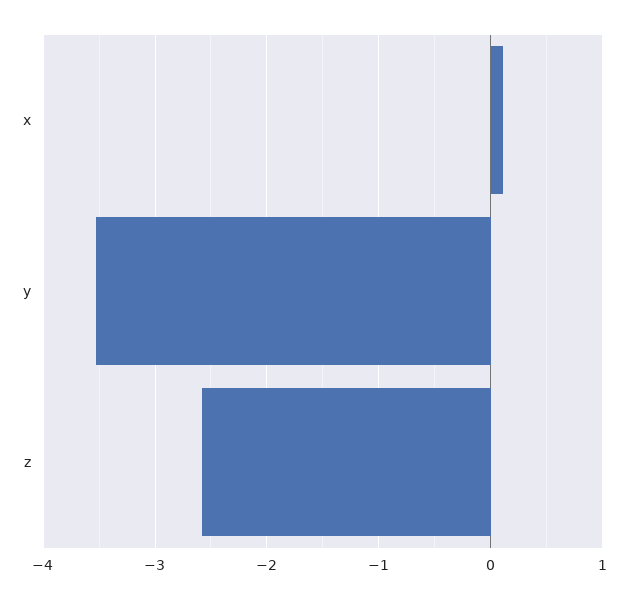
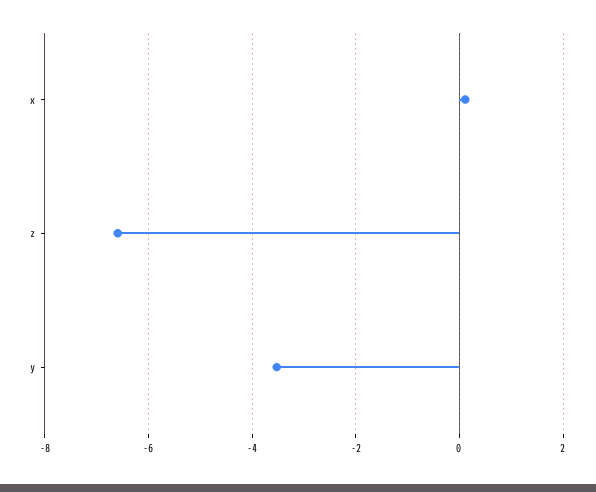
z: -2.6 -> -6.6

